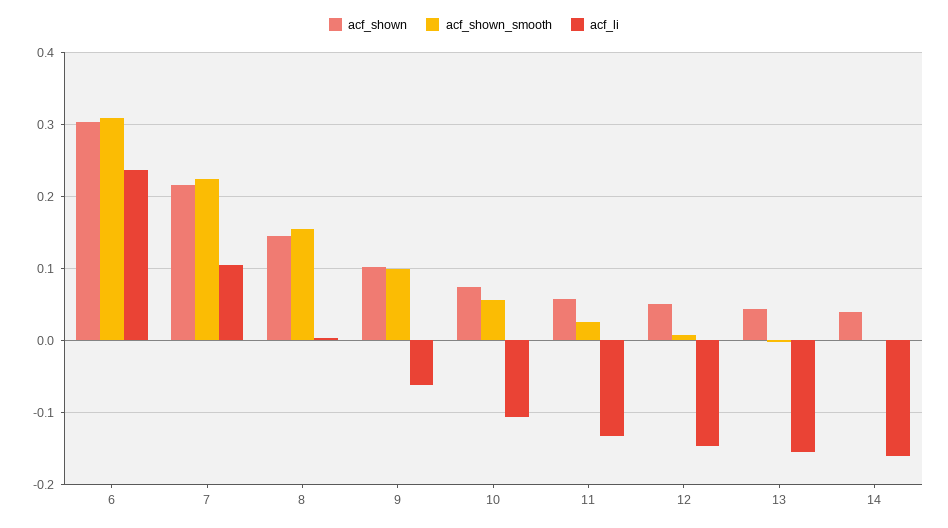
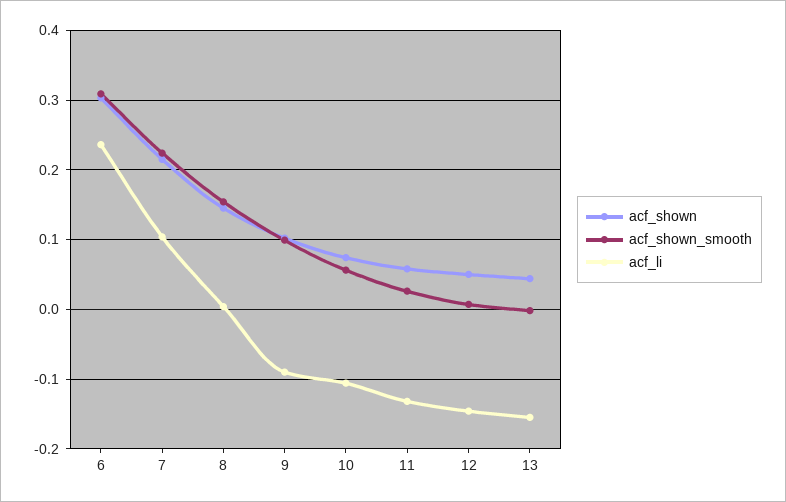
acf_li, 9: -0.06 -> -0.09
acf_shown, 14: 0.04 -> none
acf_shown_smooth, 14: 0 -> none
acf_li, 14: -0.16 -> none

